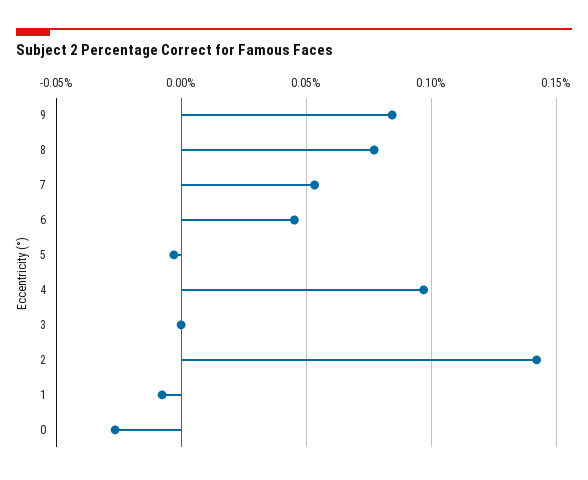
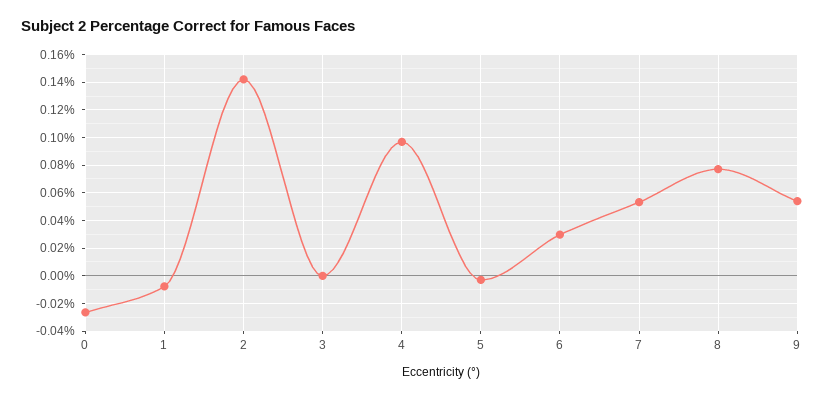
9: 0.085 -> 0.055
6: 0.045 -> 0.03

